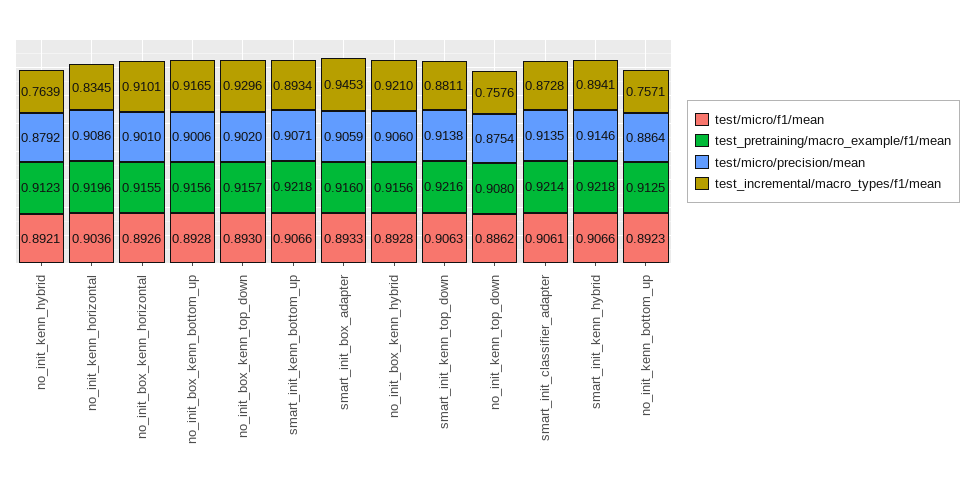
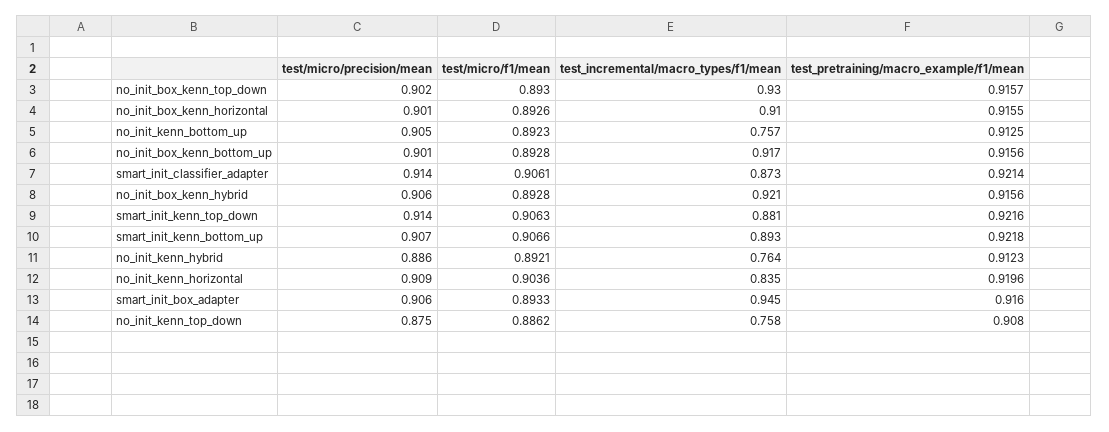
test/micro/precision/mean, no_init_kenn_hybrid: 0.8792 -> 0.886
test/micro/f1/mean, smart_init_kenn_hybrid: 0.9066 -> none
test_pretraining/macro_example/f1/mean, smart_init_kenn_hybrid: 0.9218 -> none
test/micro/precision/mean, smart_init_kenn_hybrid: 0.9146 -> none
test_incremental/macro_types/f1/mean, smart_init_kenn_hybrid: 0.8941 -> none
test/micro/precision/mean, no_init_kenn_bottom_up: 0.8864 -> 0.905

